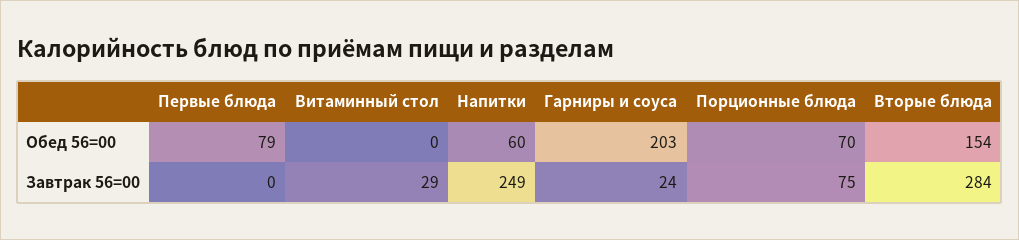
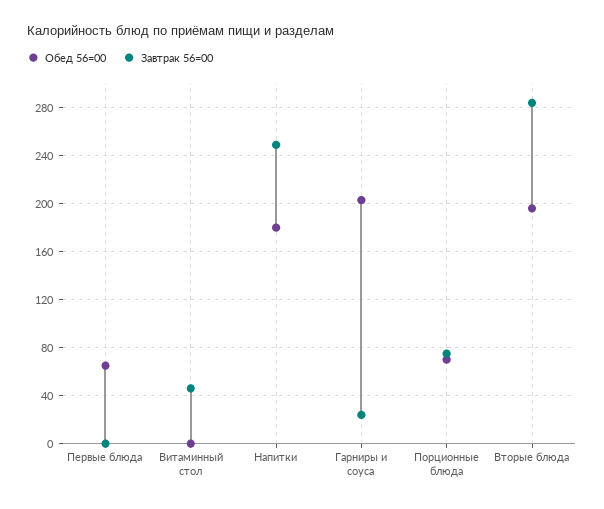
Обед 56=00, Первые блюда: 79 -> 65
Обед 56=00, Напитки: 60 -> 180
Обед 56=00, Вторые блюда: 154 -> 195
Завтрак 56=00, Витаминный стол: 29 -> 45

